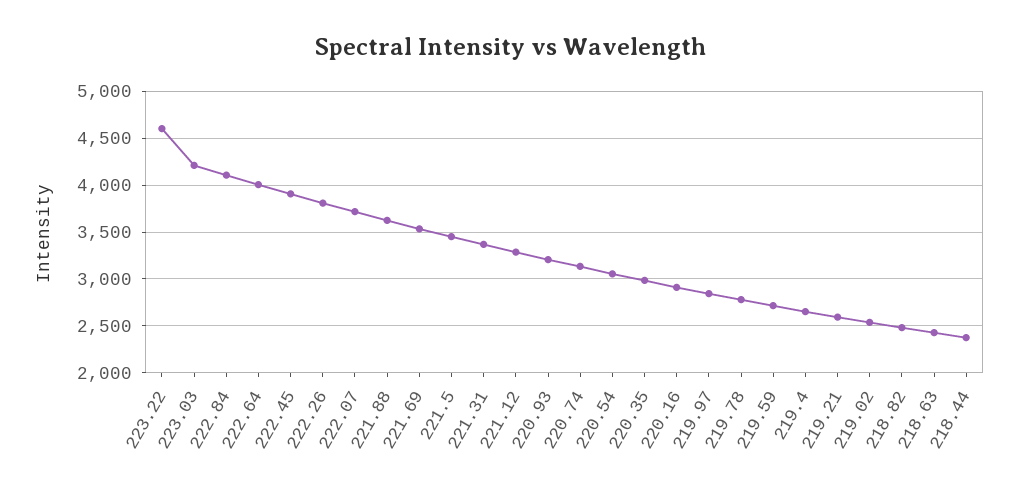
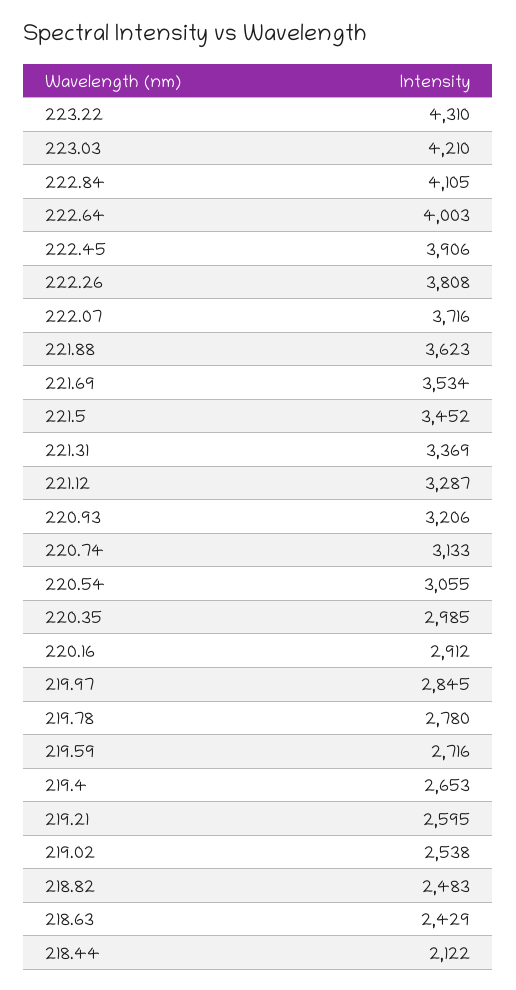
223.22: 4600 -> 4310
218.44: 2400 -> 2122

